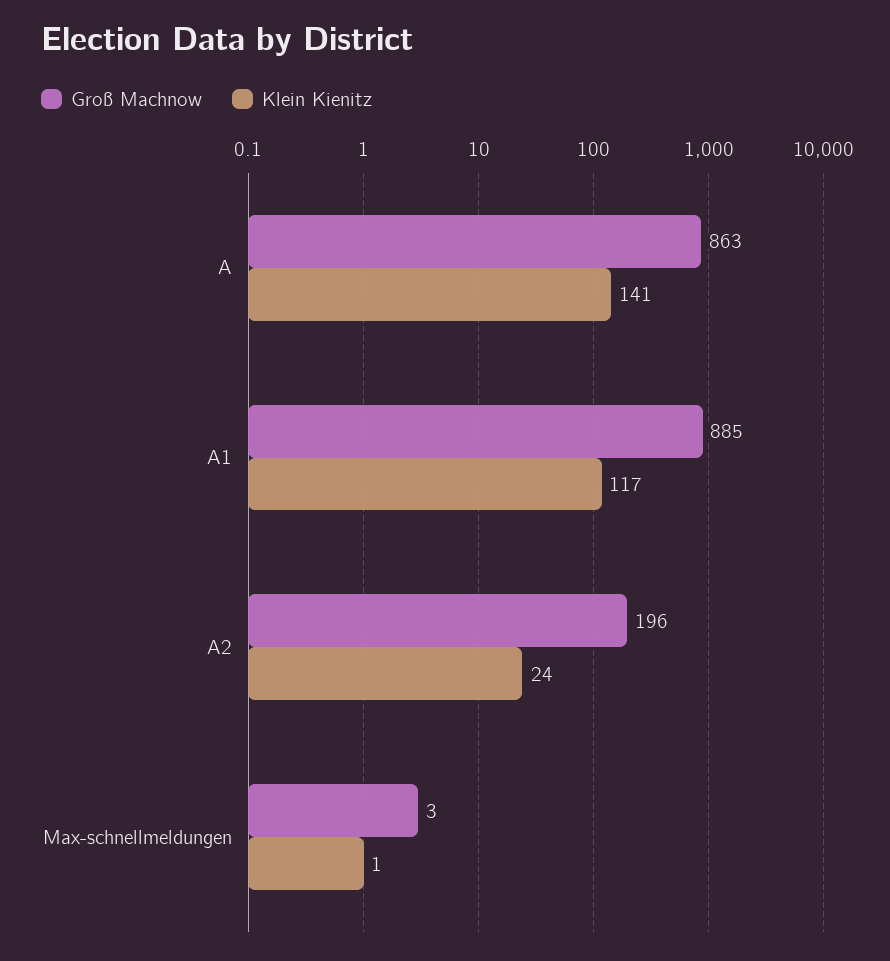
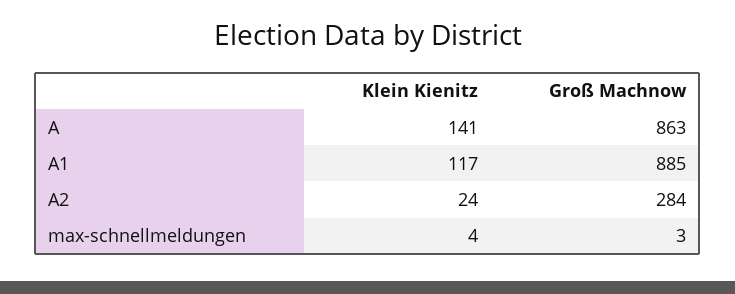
Groß Machnow, A2: 196 -> 284
Klein Kienitz, Max-schnellmeldungen: 1 -> 4

